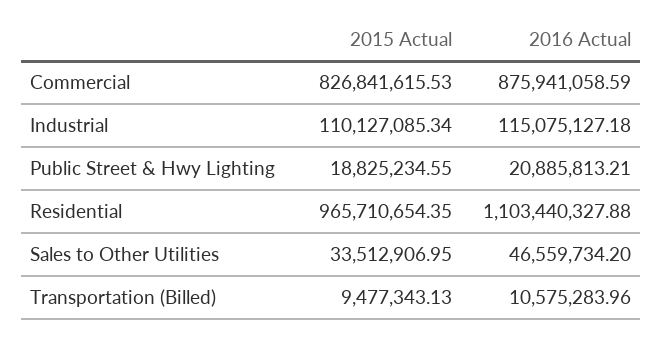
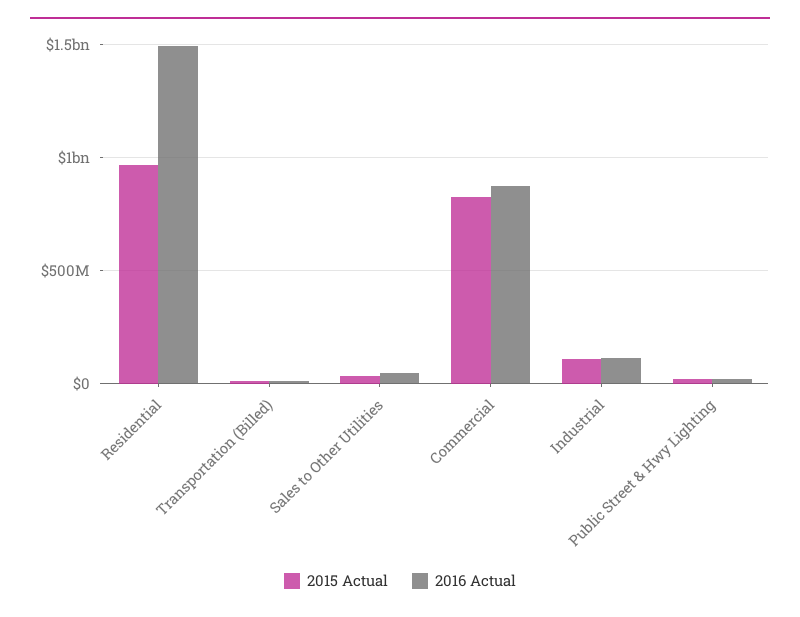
2016 Actual, Residential: 1103440327.88 -> 1500000000

